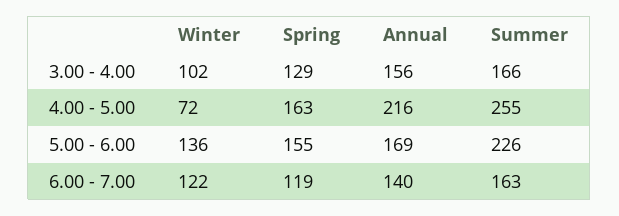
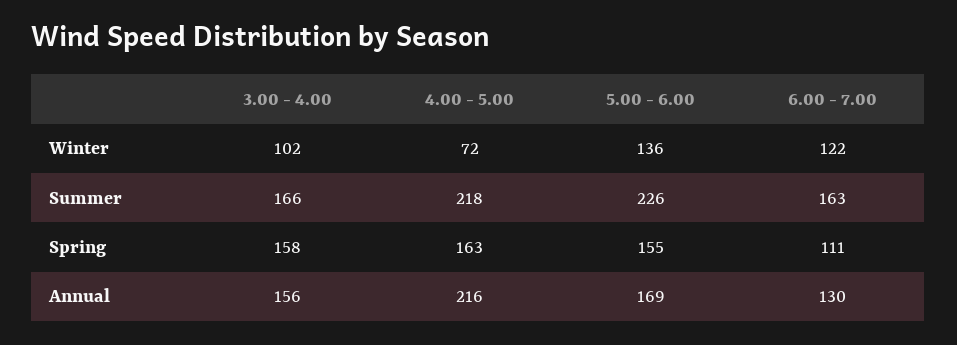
Spring, 3.00 - 4.00: 129 -> 158
Summer, 4.00 - 5.00: 255 -> 218
Spring, 6.00 - 7.00: 119 -> 111
Annual, 6.00 - 7.00: 140 -> 130

